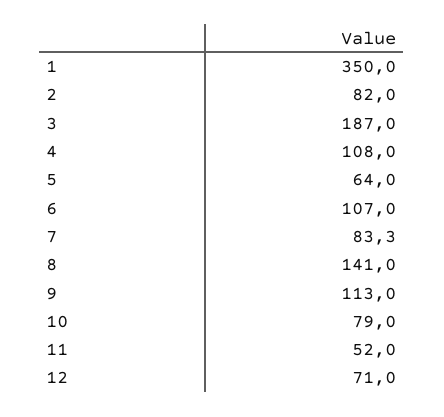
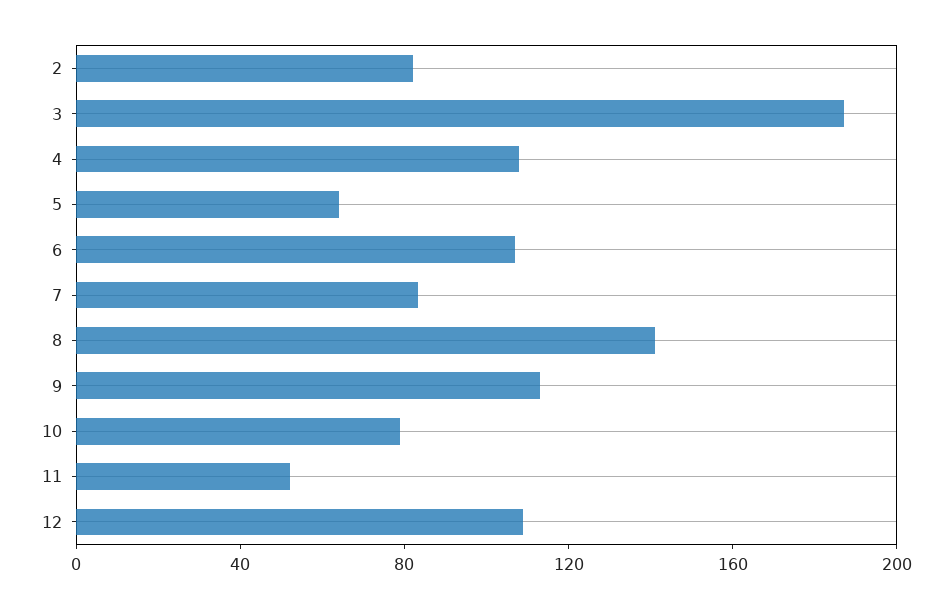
1: 350 -> none
12: 71 -> 110

